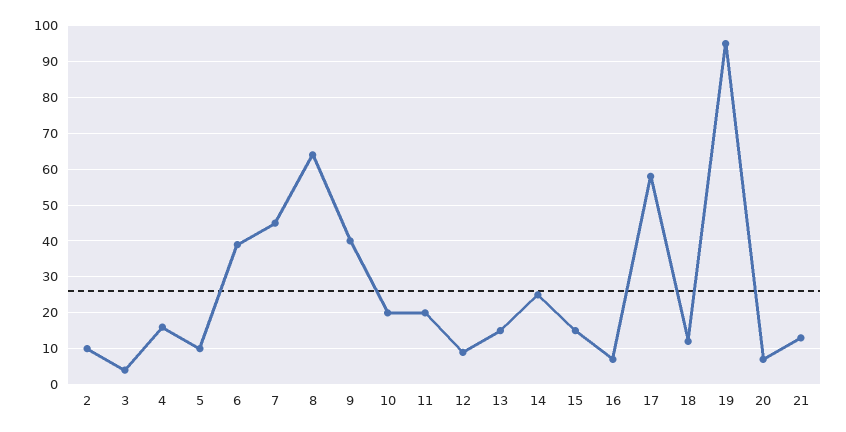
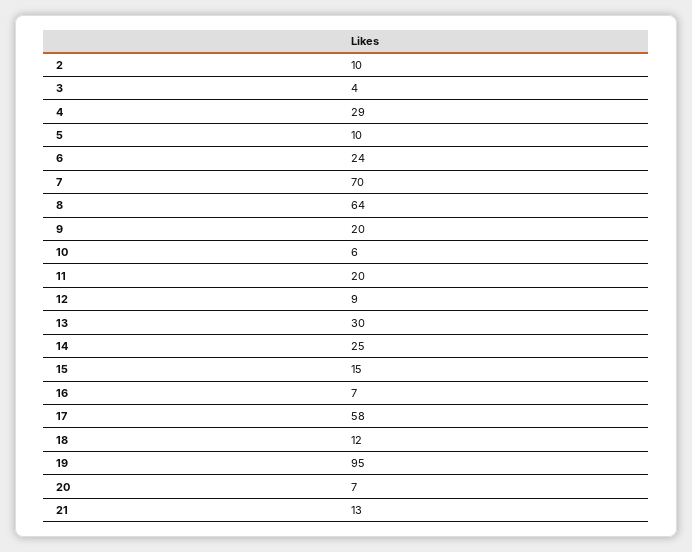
4: 15 -> 29
6: 40 -> 24
7: 45 -> 70
9: 40 -> 20
10: 20 -> 6
13: 15 -> 30

